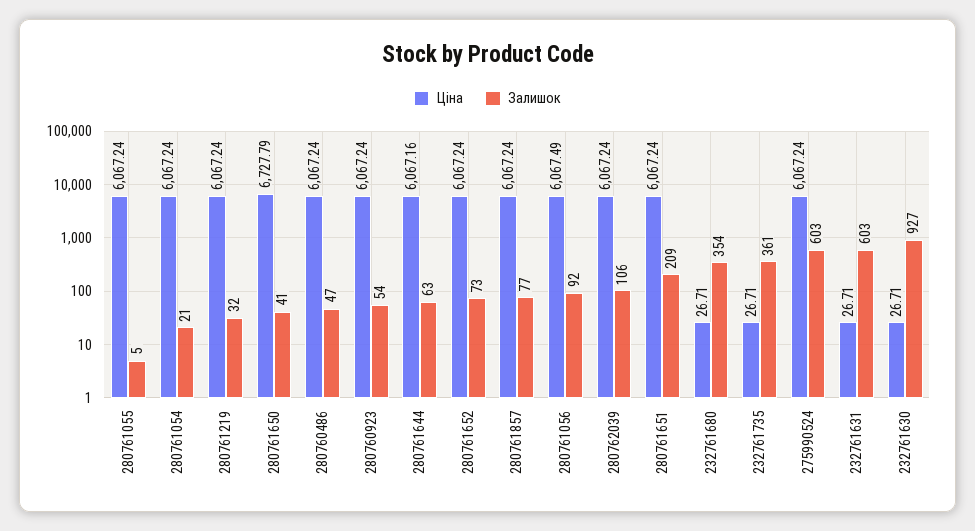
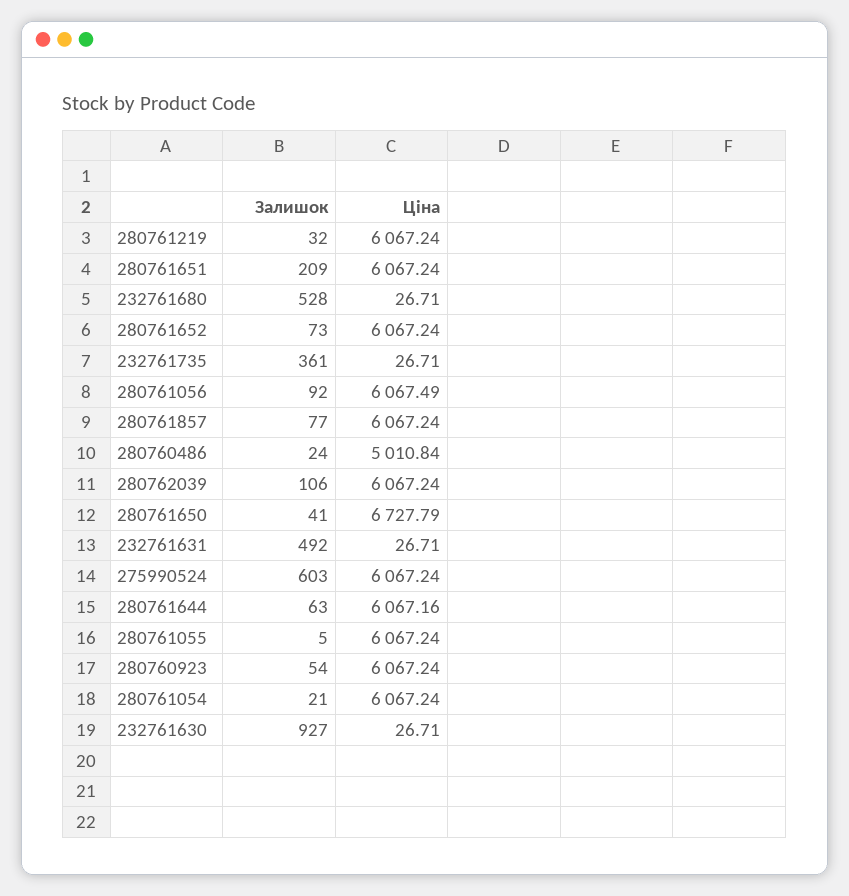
Ціна, 280760486: 6067.24 -> 5010.84
Залишок, 280760486: 47 -> 24
Залишок, 232761680: 354 -> 528
Залишок, 232761631: 603 -> 492

